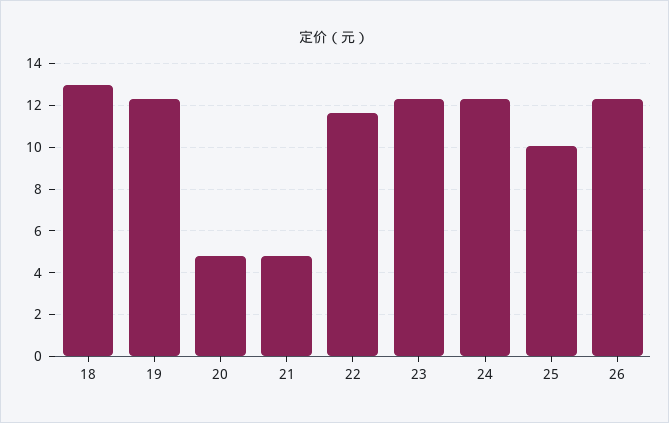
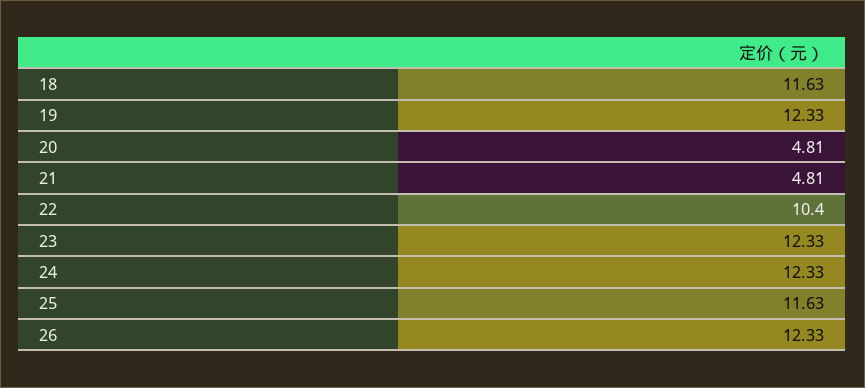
18: 13 -> 11.63
22: 11.5 -> 10.4
25: 10 -> 11.63

